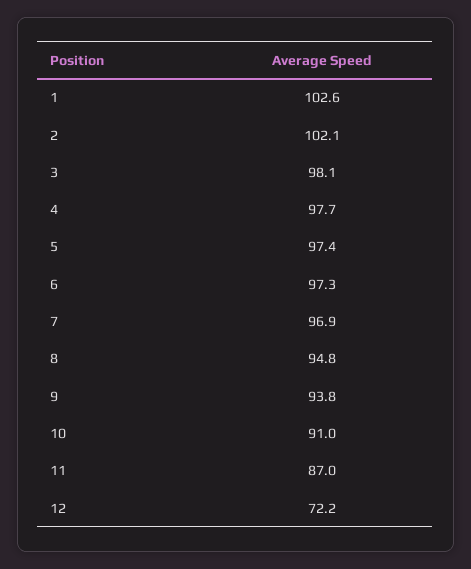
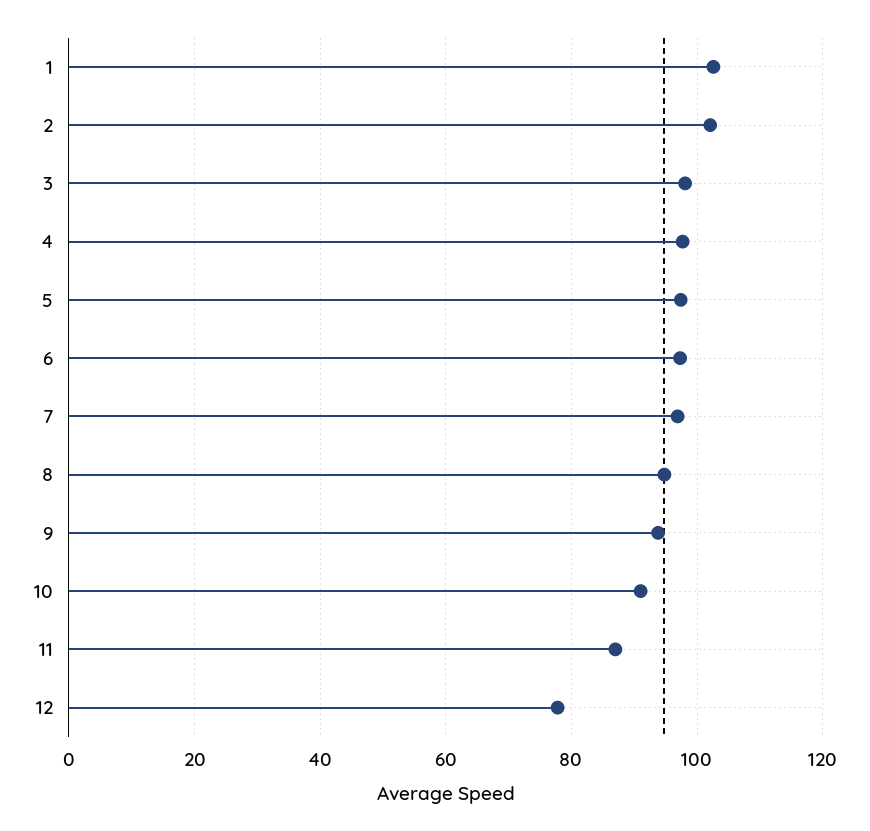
12: 72.2 -> 78

